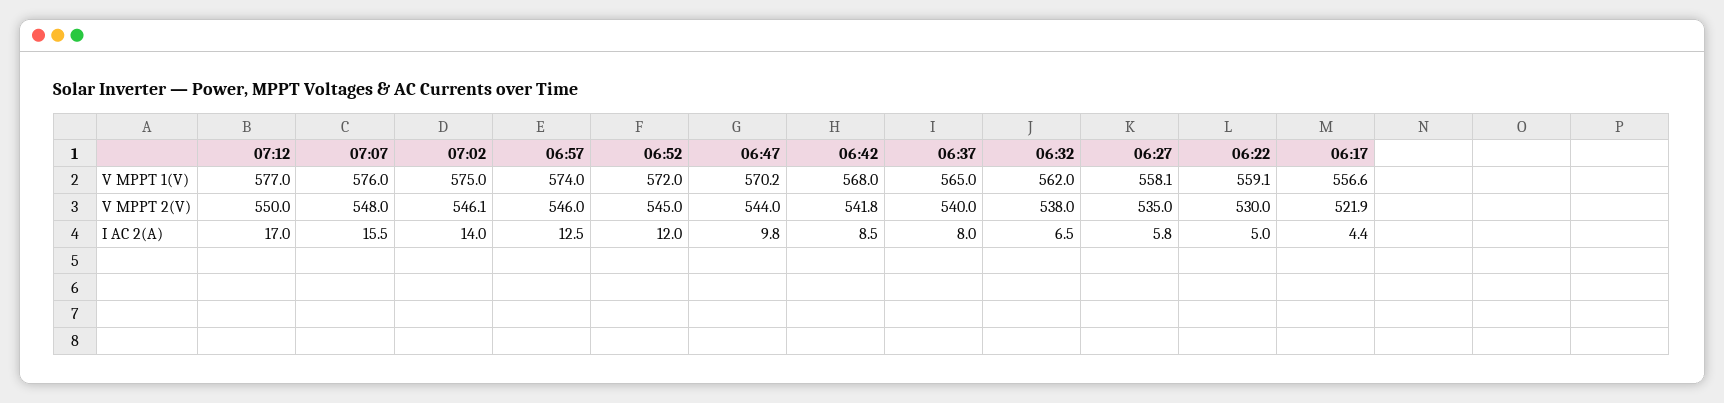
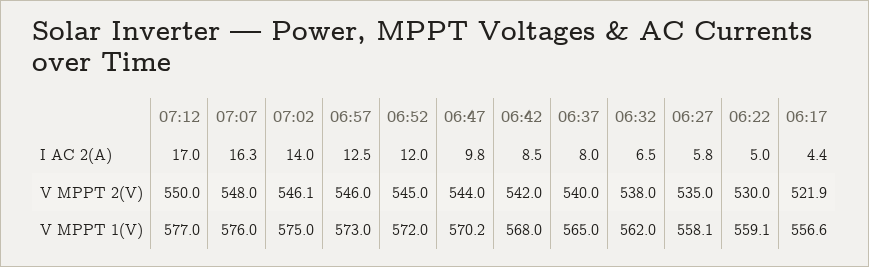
06:57, V MPPT 1(V): 574 -> 573
06:42, V MPPT 2(V): 541.8 -> 542
07:07, I AC 2(A): 15.5 -> 16.3

